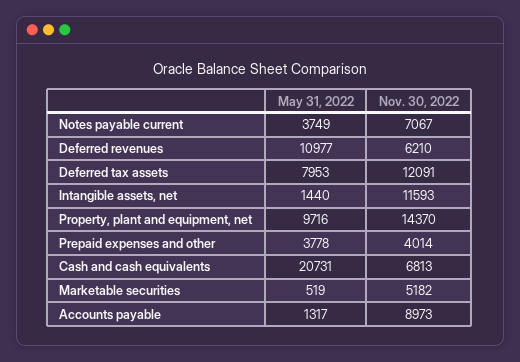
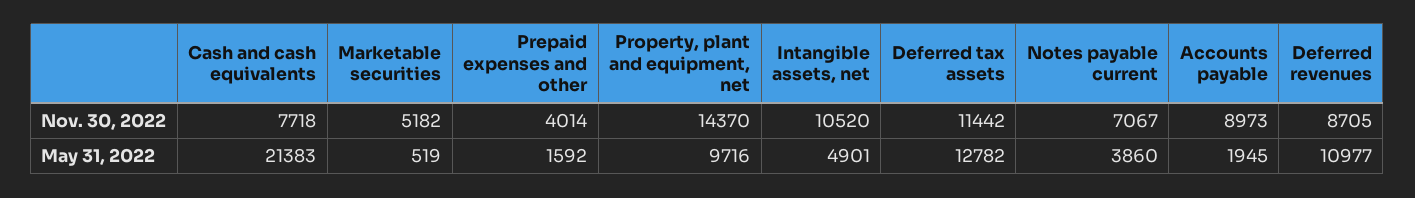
May 31, 2022, Notes payable current: 3749 -> 3860
Nov. 30, 2022, Deferred revenues: 6210 -> 8705
May 31, 2022, Deferred tax assets: 7953 -> 12782
Nov. 30, 2022, Deferred tax assets: 12091 -> 11442
May 31, 2022, Intangible assets, net: 1440 -> 4901
Nov. 30, 2022, Intangible assets, net: 11593 -> 10520
May 31, 2022, Prepaid expenses and other: 3778 -> 1592
May 31, 2022, Cash and cash equivalents: 20731 -> 21383
Nov. 30, 2022, Cash and cash equivalents: 6813 -> 7718
May 31, 2022, Accounts payable: 1317 -> 1945

